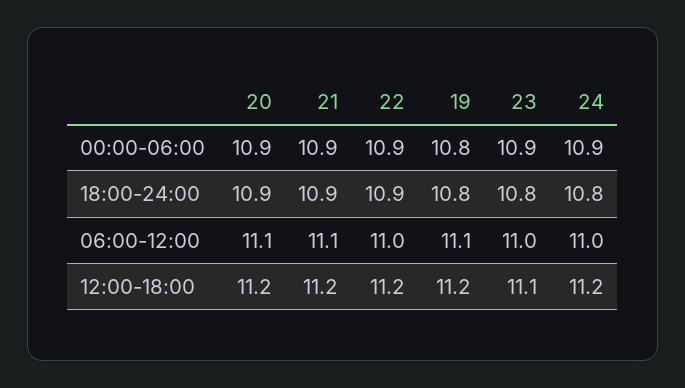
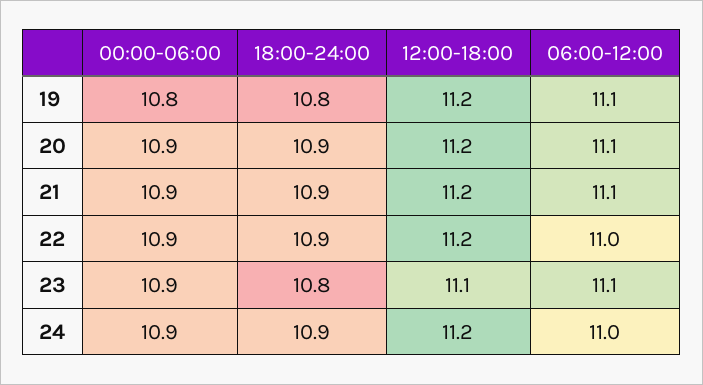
24, 18:00-24:00: 10.8 -> 10.9
23, 06:00-12:00: 11 -> 11.1

